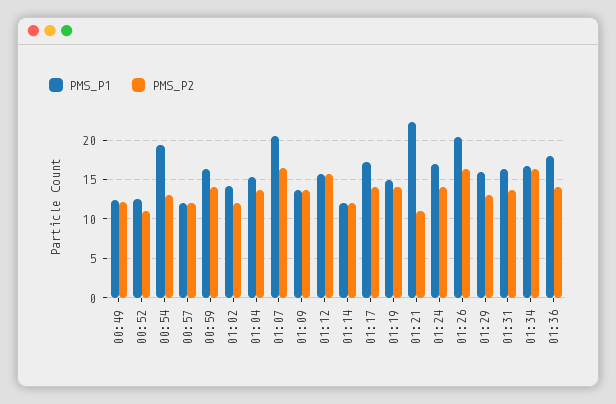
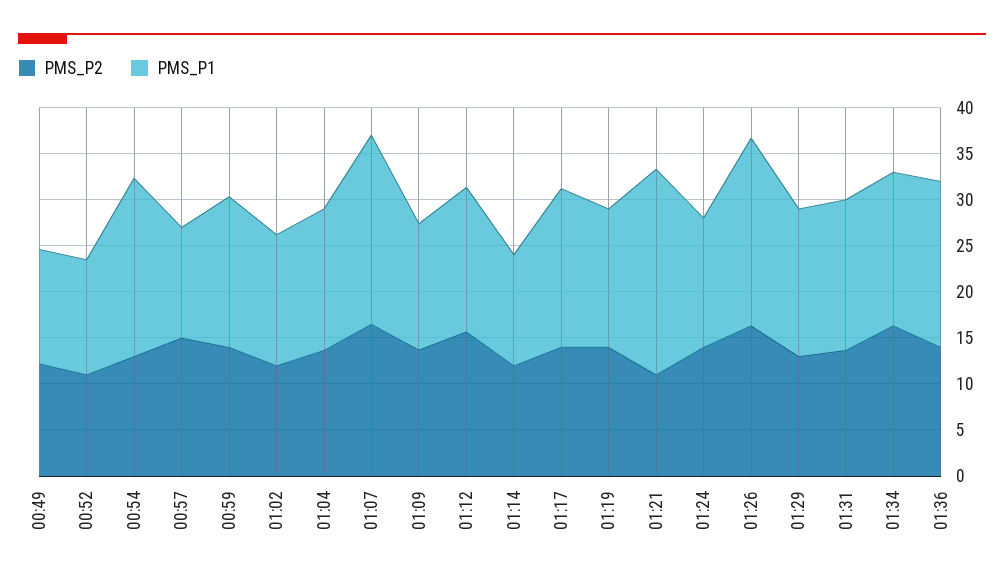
PMS_P2, 00:57: 12 -> 15
PMS_P1, 01:24: 17 -> 14

